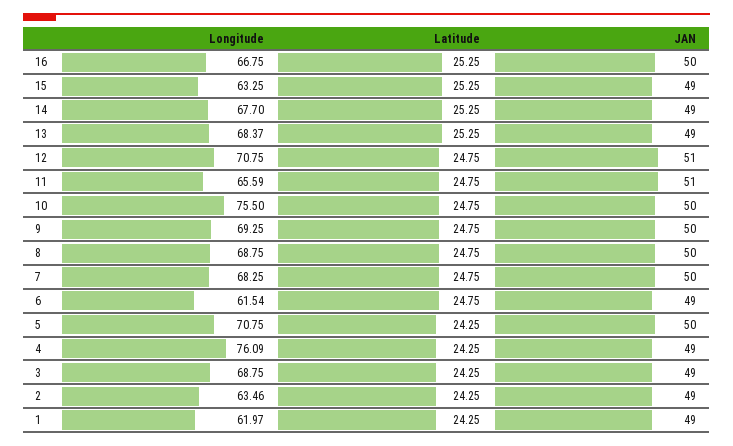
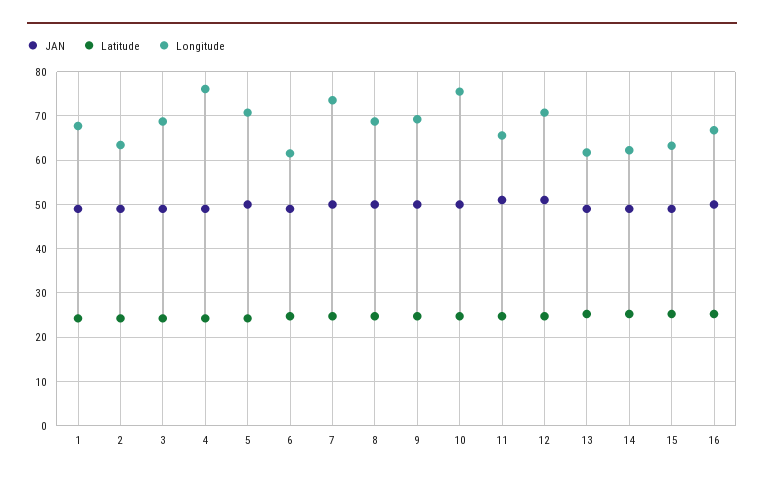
Longitude, 14: 67.7 -> 62
Longitude, 13: 68.37 -> 62
Longitude, 7: 68.25 -> 74
Longitude, 1: 61.97 -> 68

